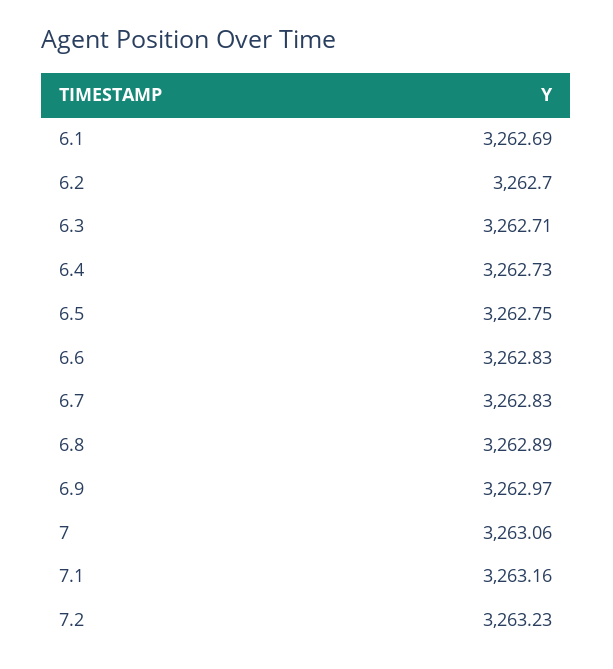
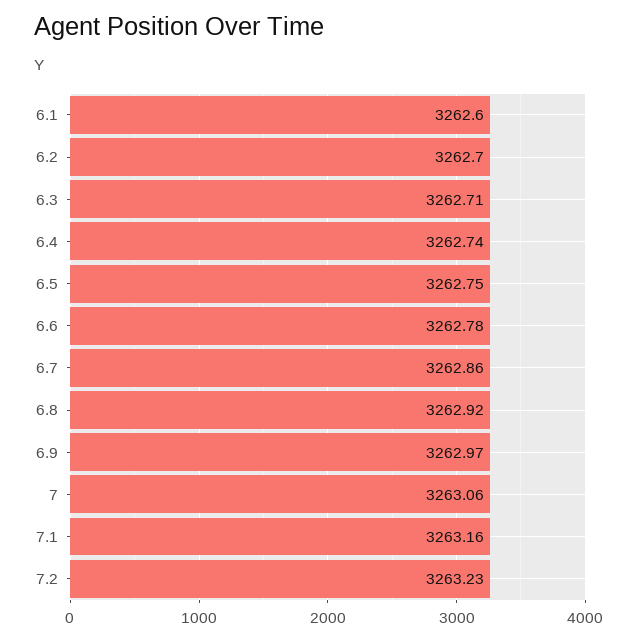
6.1: 3262.69 -> 3262.6
6.4: 3262.73 -> 3262.74
6.6: 3262.83 -> 3262.78
6.7: 3262.83 -> 3262.86
6.8: 3262.89 -> 3262.92

